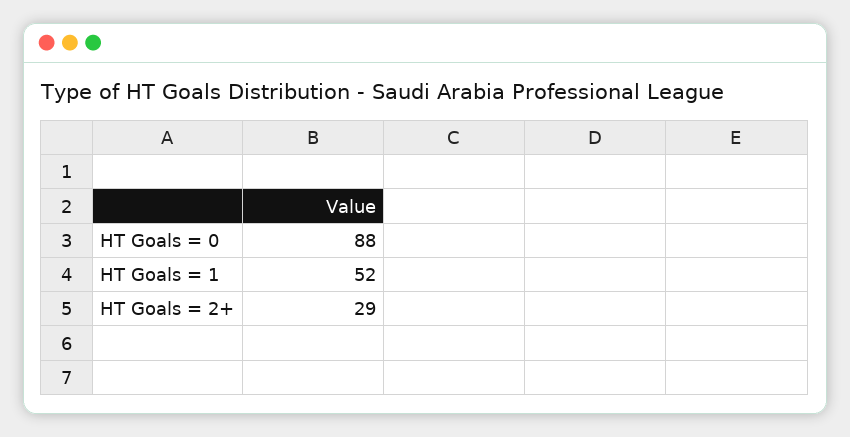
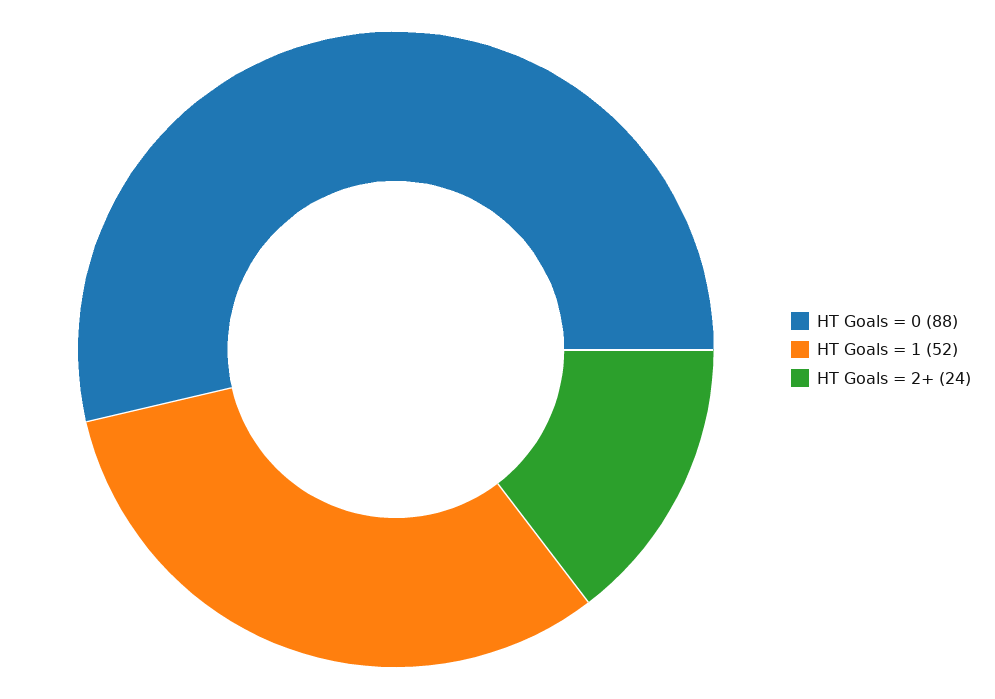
HT Goals = 2+: 29 -> 24

